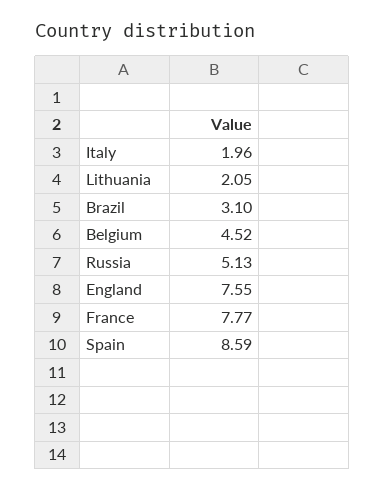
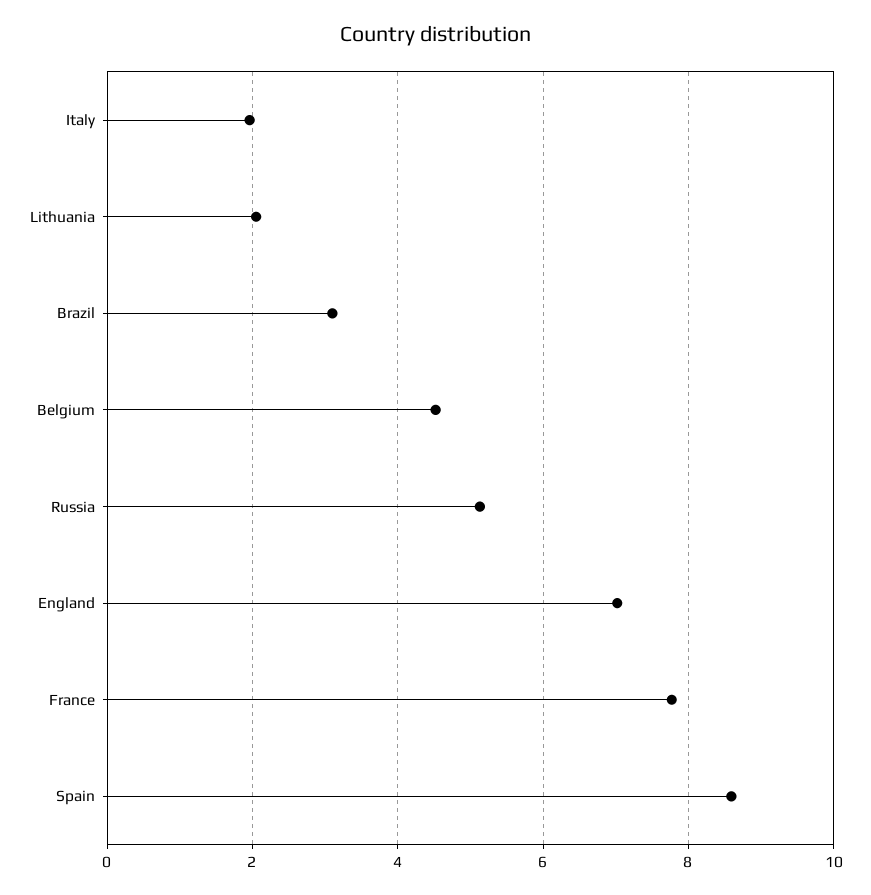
England: 7.55 -> 7

